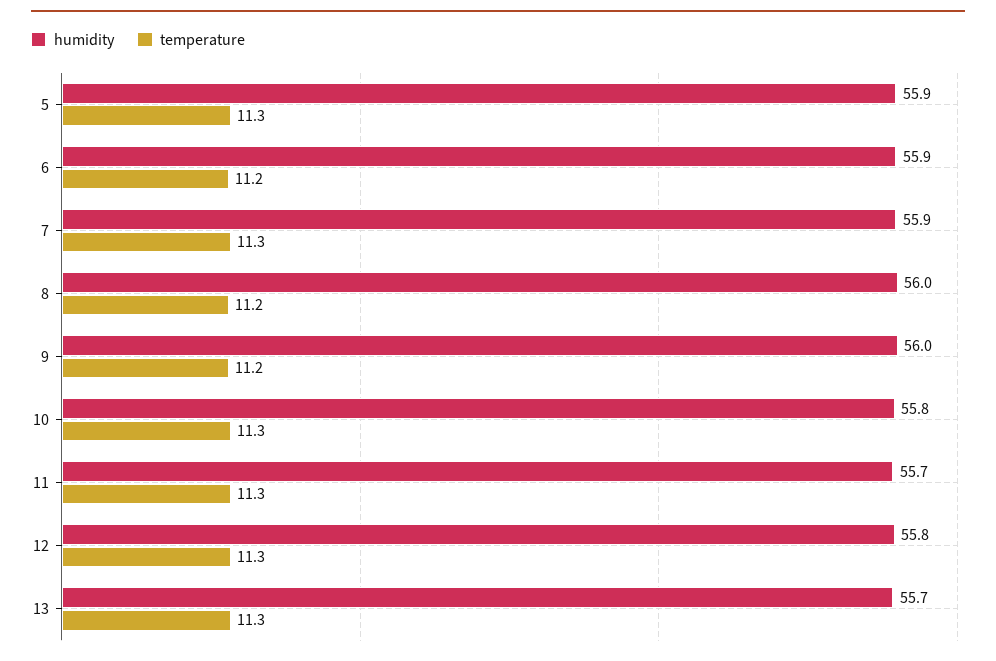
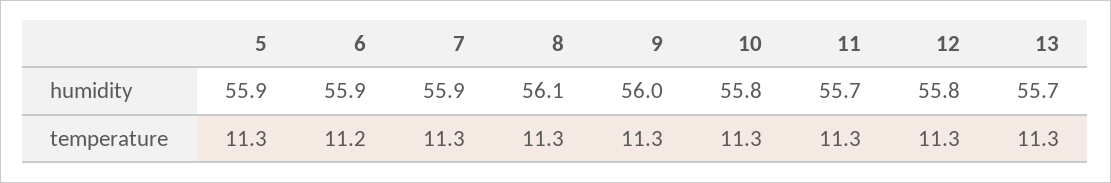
humidity, 8: 56 -> 56.1
temperature, 8: 11.2 -> 11.3
temperature, 9: 11.2 -> 11.3

